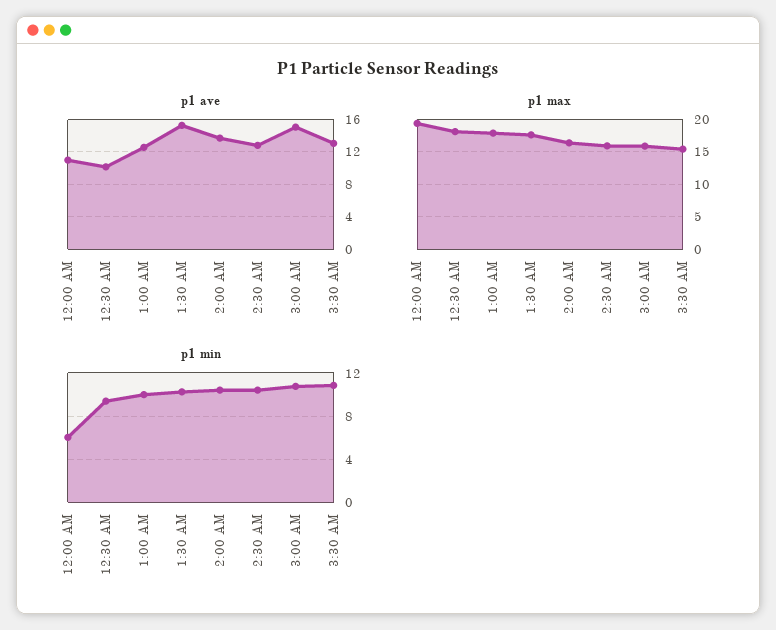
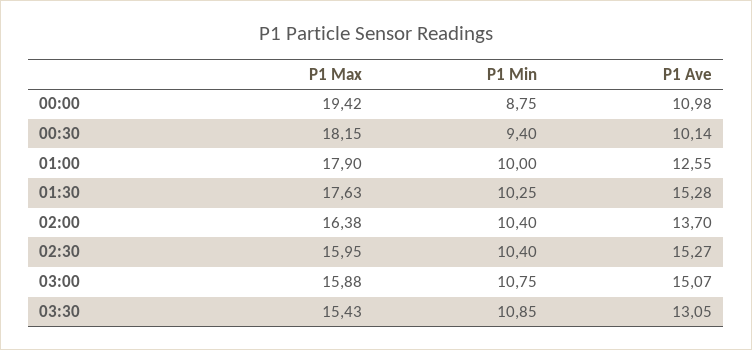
p1 ave, 2:30 AM: 13 -> 15.27
p1 min, 12:00 AM: 6 -> 8.75

